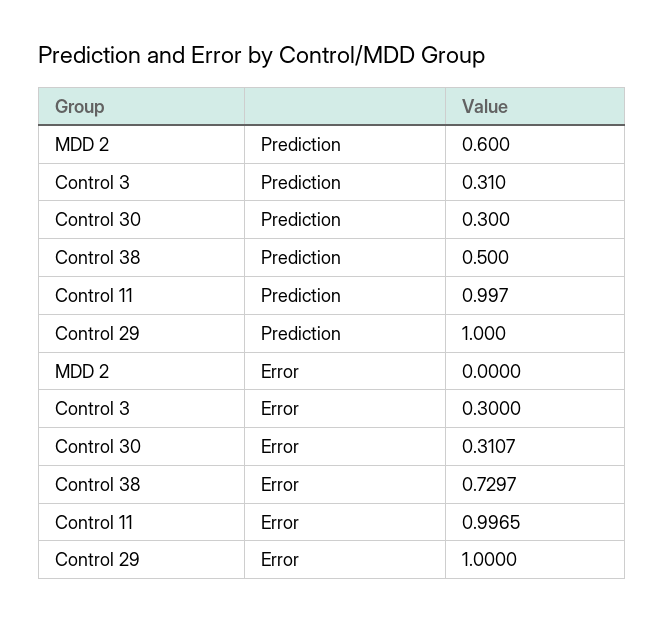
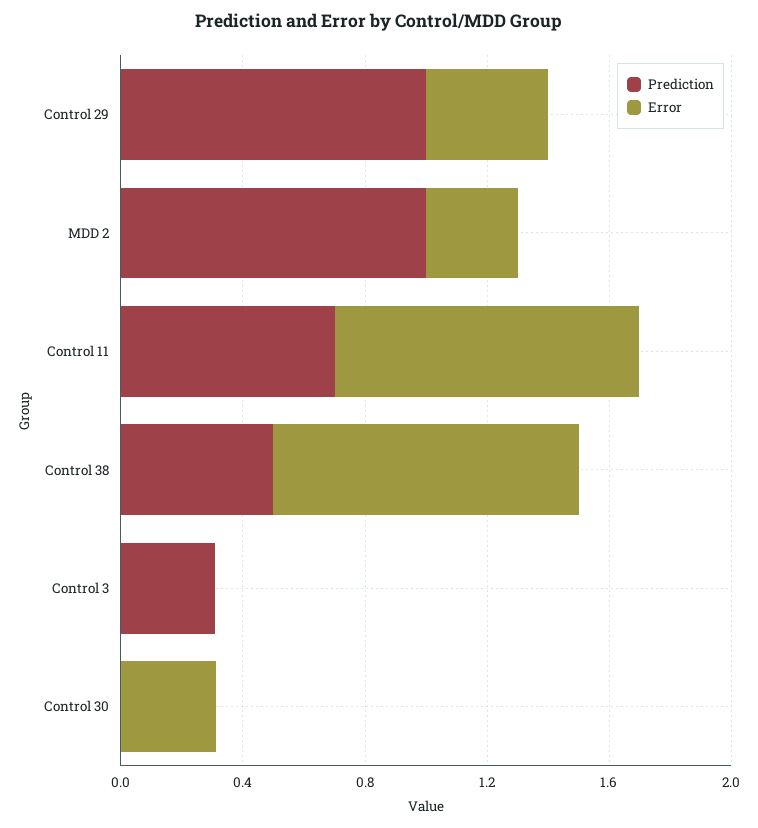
Prediction, MDD 2: 0.6 -> 1
Prediction, Control 30: 0.3 -> 0
Prediction, Control 11: 0.997 -> 0.7
Error, MDD 2: 0 -> 0.3
Error, Control 3: 0.3 -> 0
Error, Control 38: 0.7297 -> 1
Error, Control 29: 1 -> 0.4

